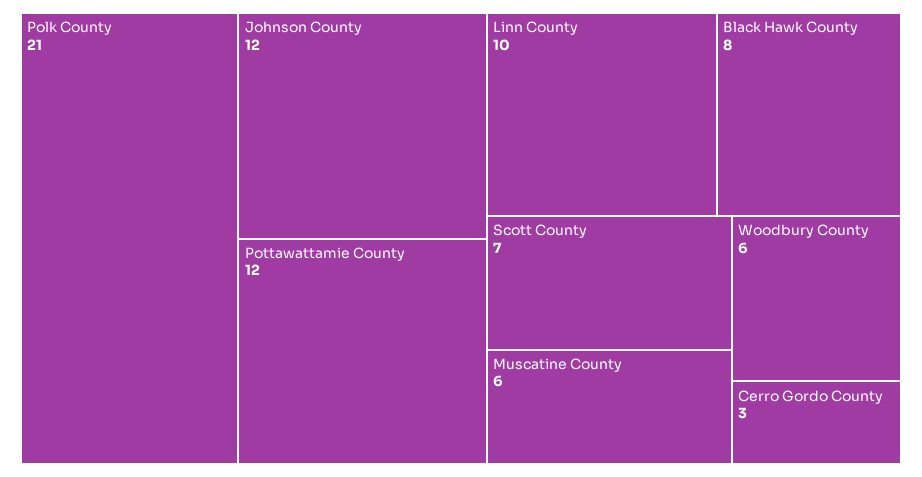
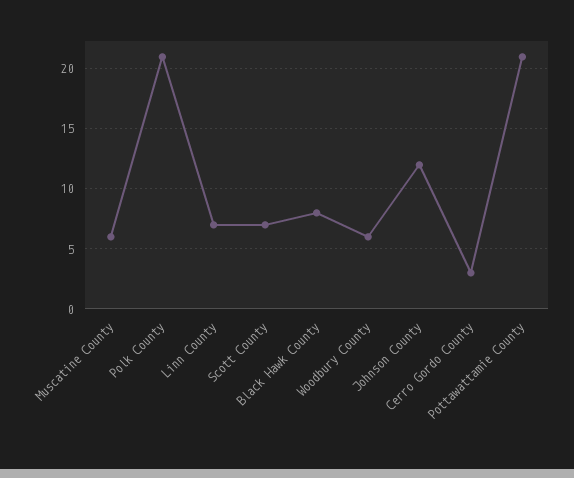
Pottawattamie County: 12 -> 21
Linn County: 10 -> 7

